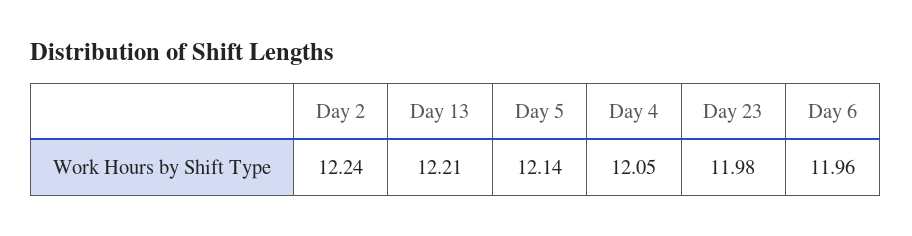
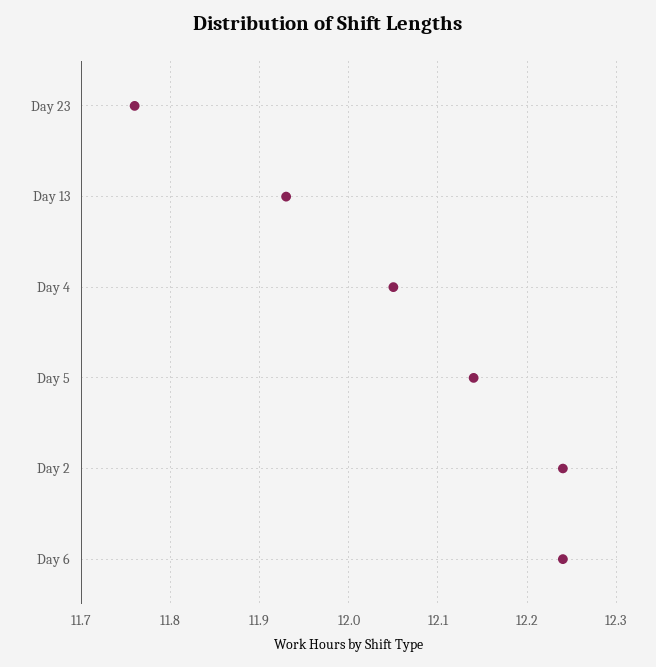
Day 13: 12.21 -> 11.93
Day 23: 11.98 -> 11.76
Day 6: 11.96 -> 12.24

